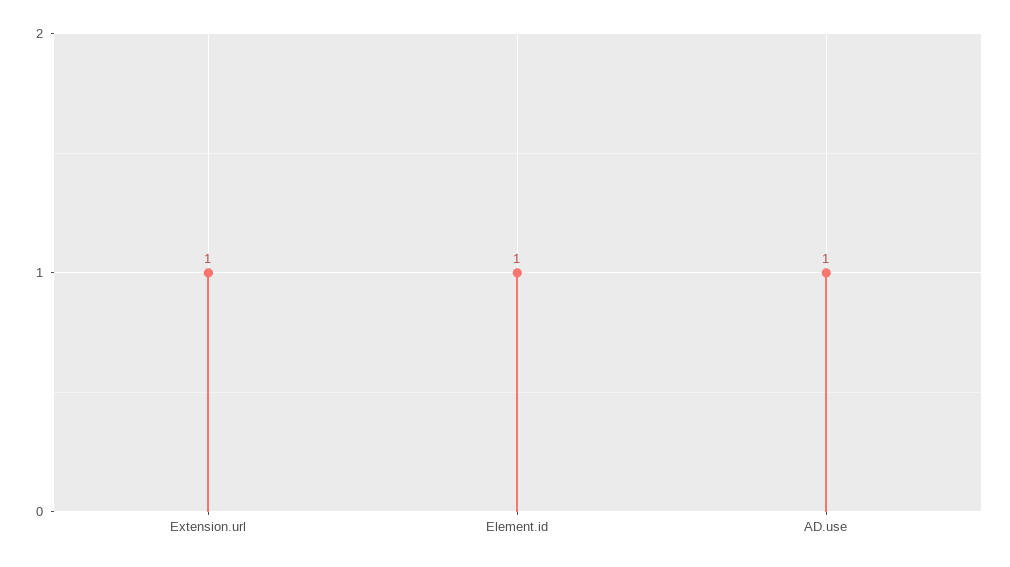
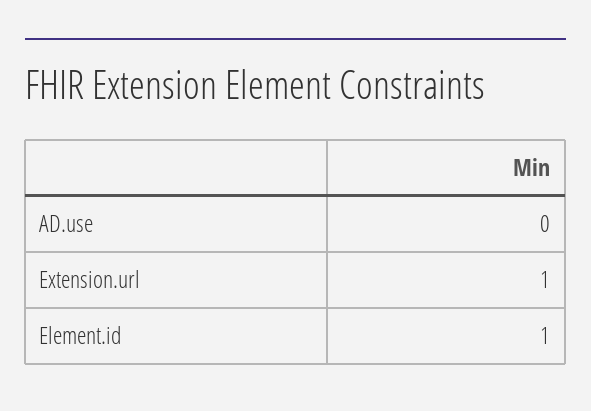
AD.use: 1 -> 0

